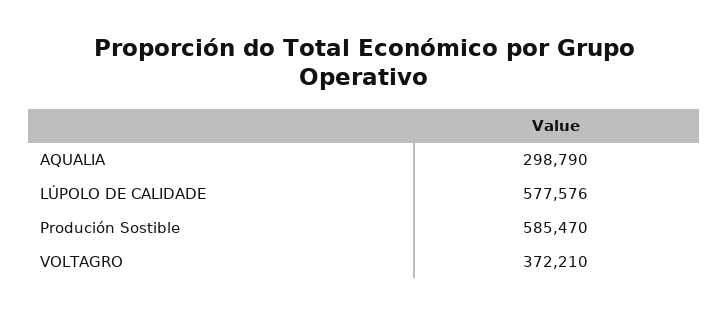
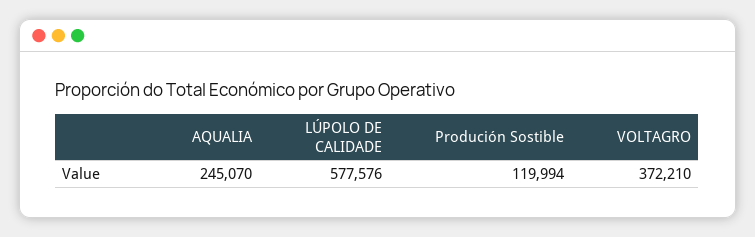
AQUALIA: 298790 -> 245070
Produción Sostible: 585470 -> 119994

